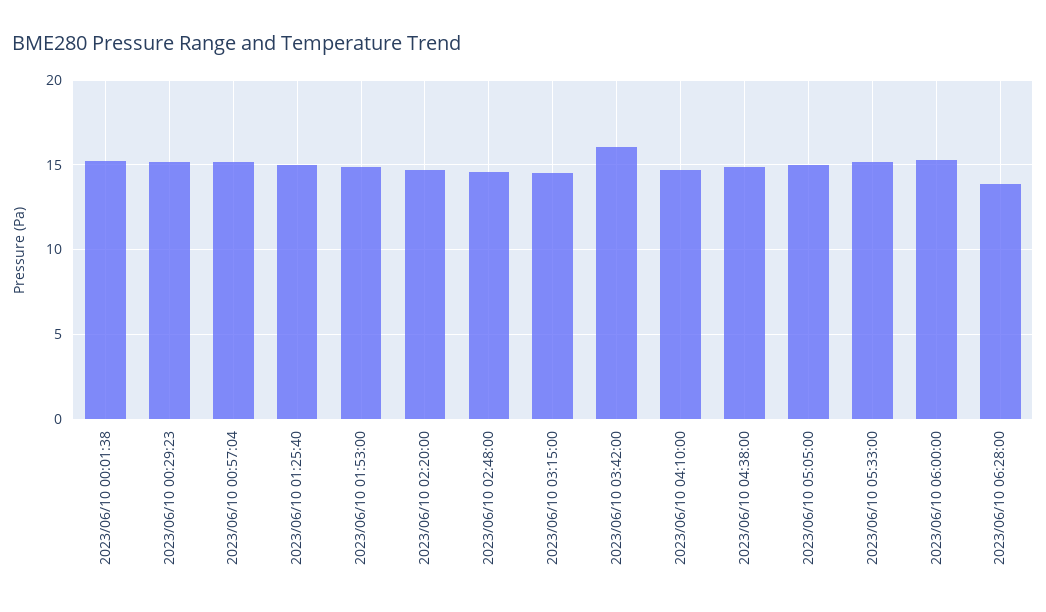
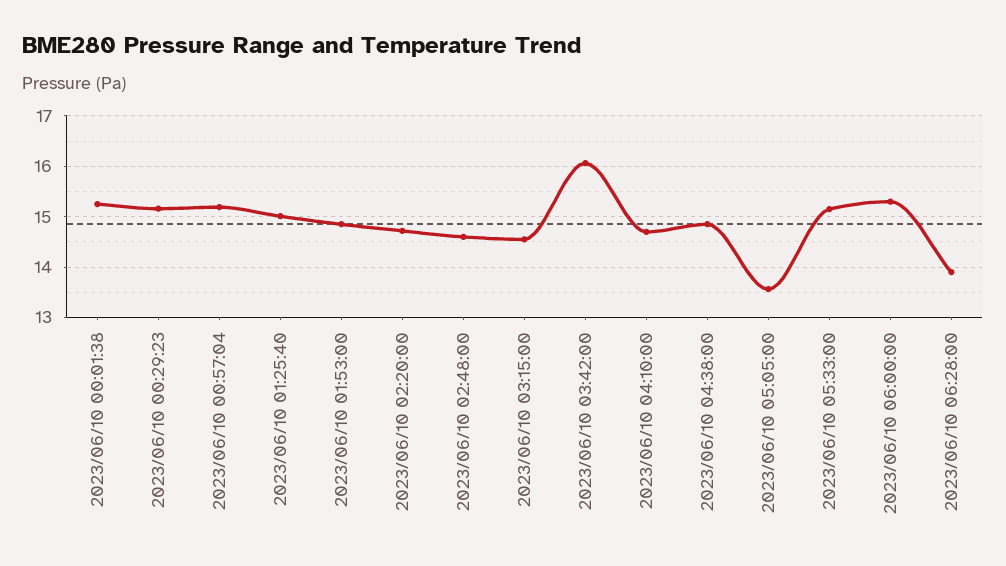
2023/06/10 05:05:00: 15 -> 13.6

